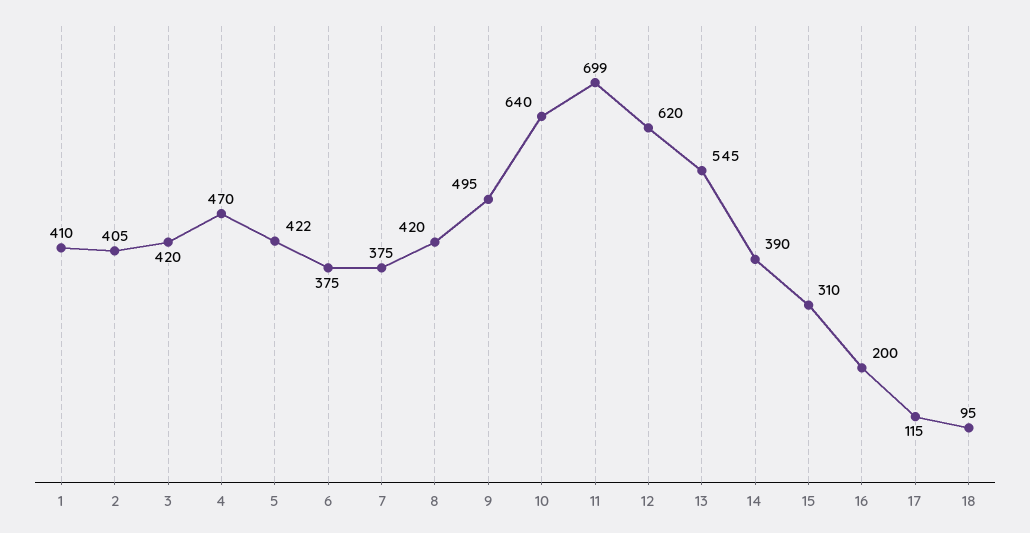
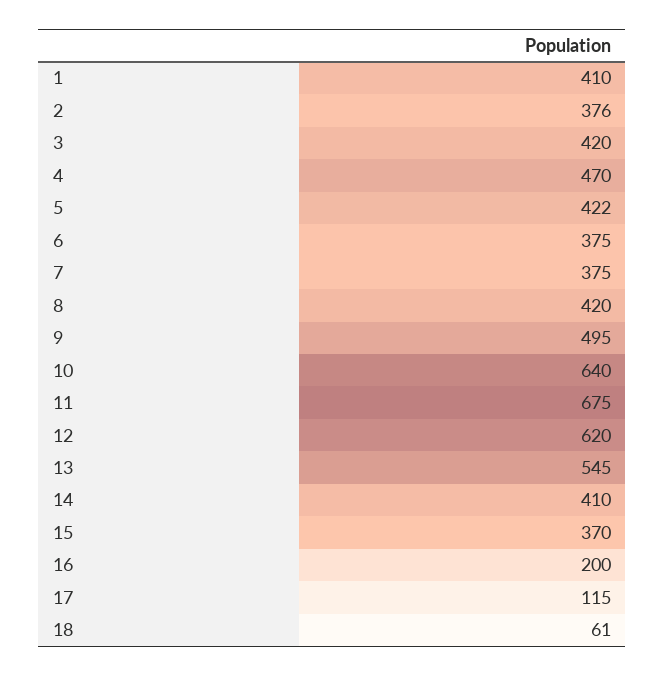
2: 405 -> 376
11: 699 -> 675
14: 390 -> 410
15: 310 -> 370
18: 95 -> 61

